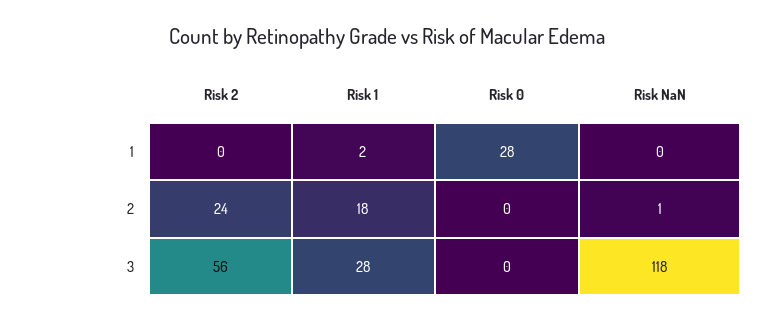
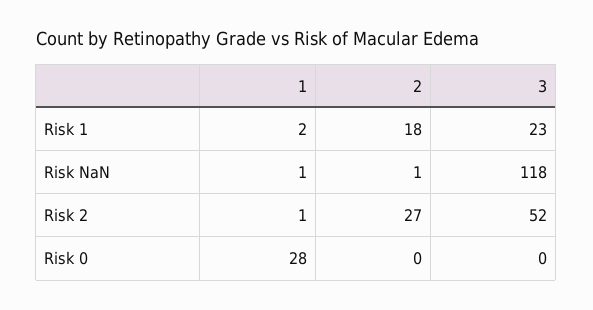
Risk 2, 1: 0 -> 1
Risk NaN, 1: 0 -> 1
Risk 2, 2: 24 -> 27
Risk 2, 3: 56 -> 52
Risk 1, 3: 28 -> 23

